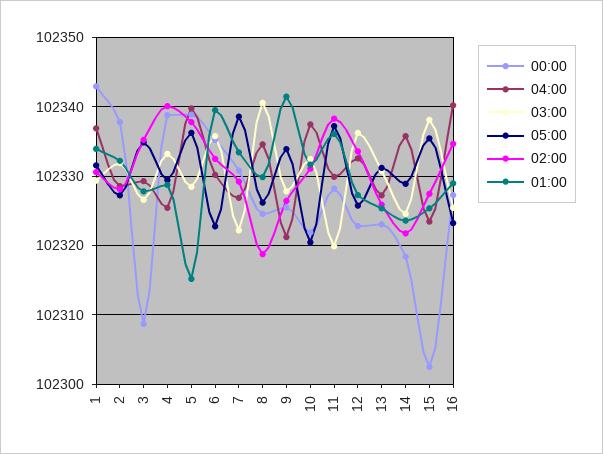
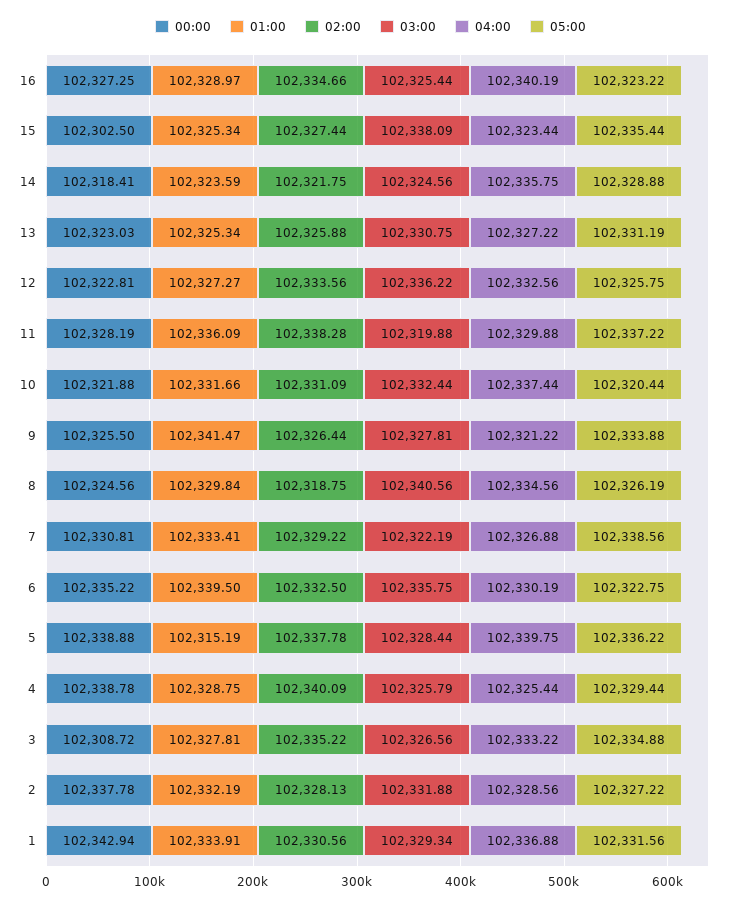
04:00, 3: 102329 -> 102333.22
03:00, 4: 102333 -> 102325.79

